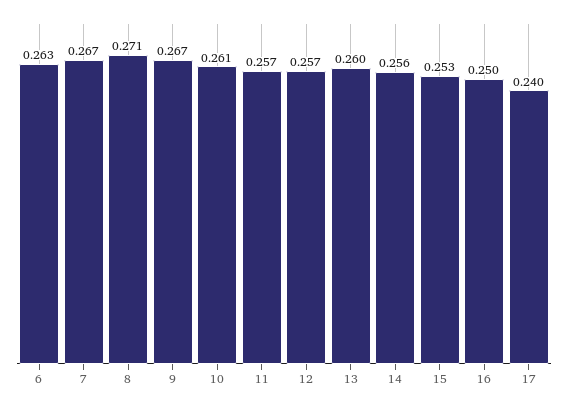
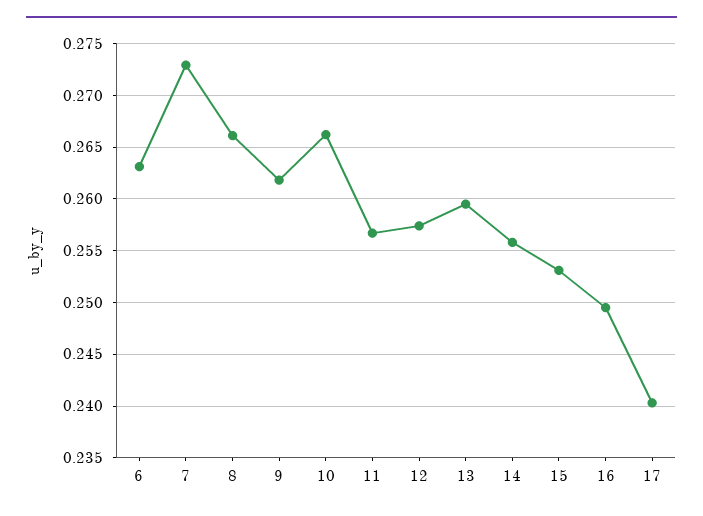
7: 0.267 -> 0.273
8: 0.271 -> 0.266
9: 0.267 -> 0.262
10: 0.261 -> 0.266

